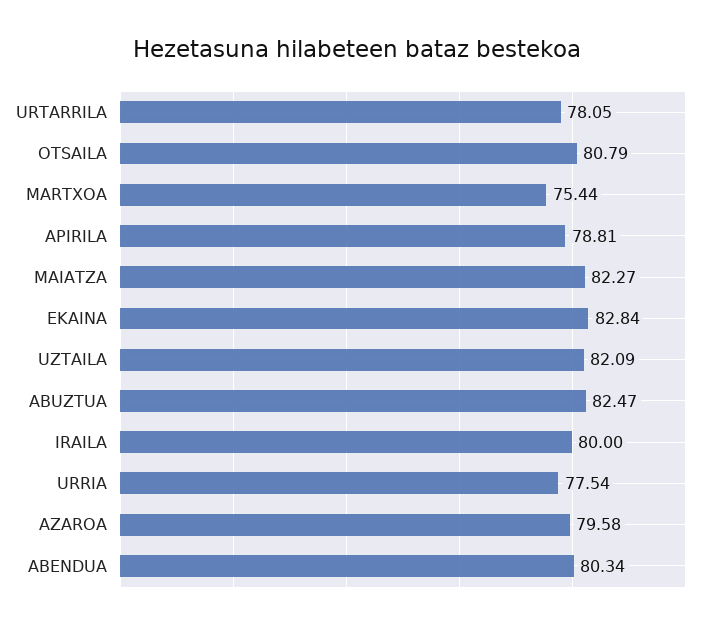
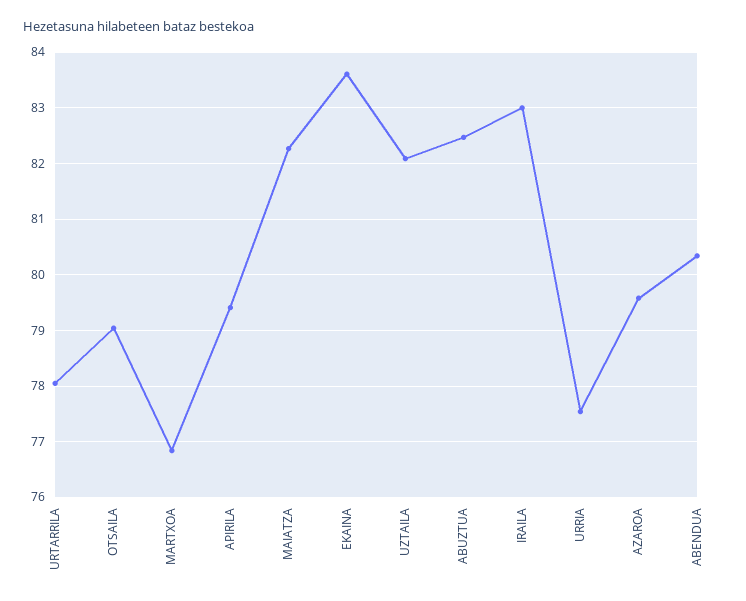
OTSAILA: 80.79 -> 79
MARTXOA: 75.44 -> 76.8
APIRILA: 78.81 -> 79.4
EKAINA: 82.84 -> 83.6
IRAILA: 80 -> 83

